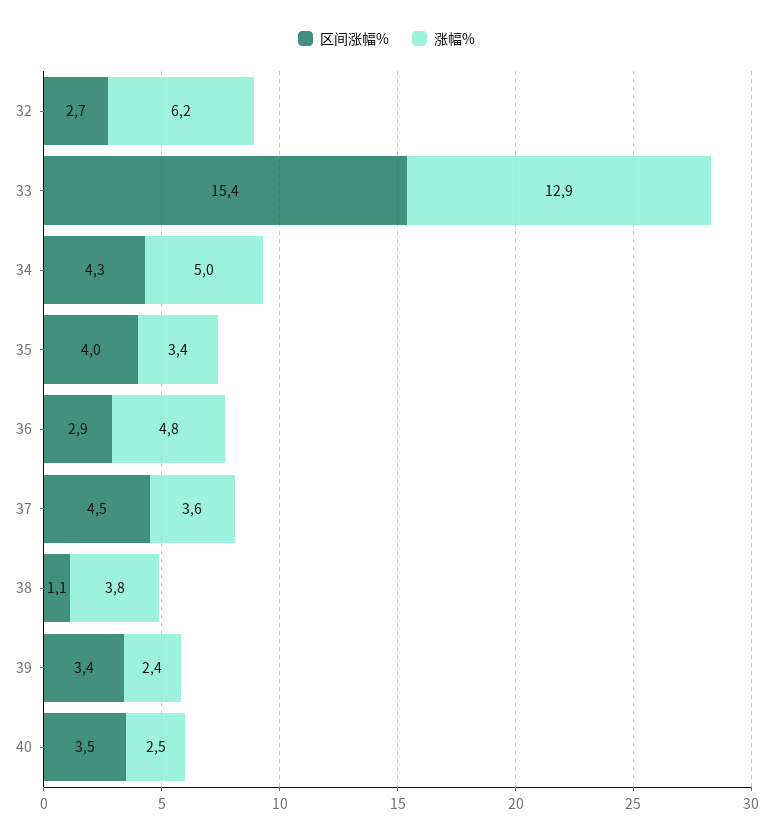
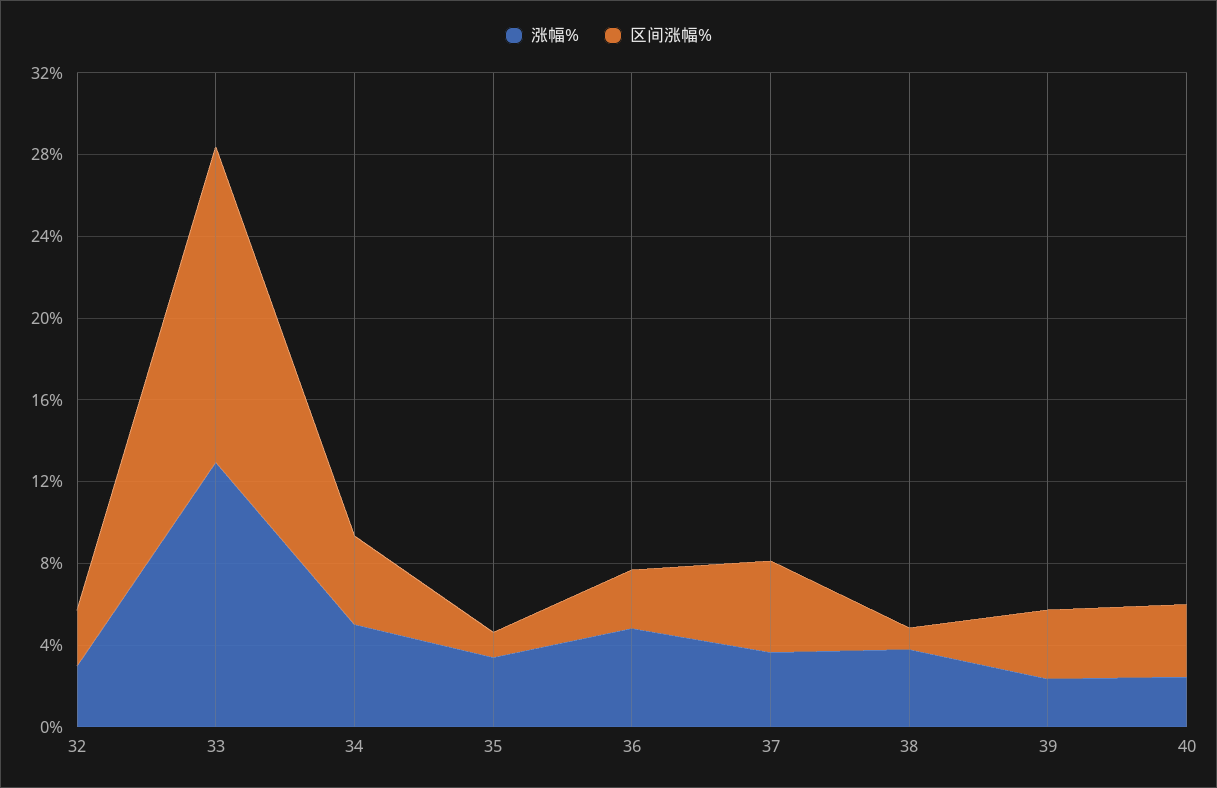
涨幅%, 32: 6.2 -> 3
区间涨幅%, 35: 4 -> 1

